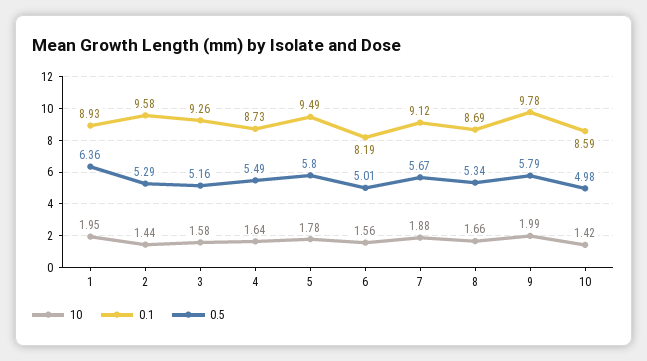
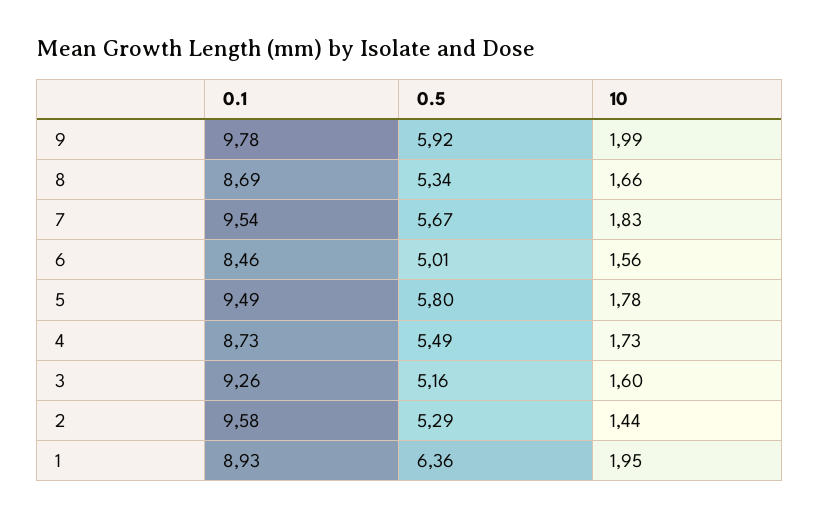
10, 3: 1.58 -> 1.6
10, 4: 1.64 -> 1.73
0.1, 6: 8.19 -> 8.46
10, 7: 1.88 -> 1.83
0.1, 7: 9.12 -> 9.54
0.5, 9: 5.79 -> 5.92
10, 10: 1.42 -> none
0.1, 10: 8.59 -> none
0.5, 10: 4.98 -> none

